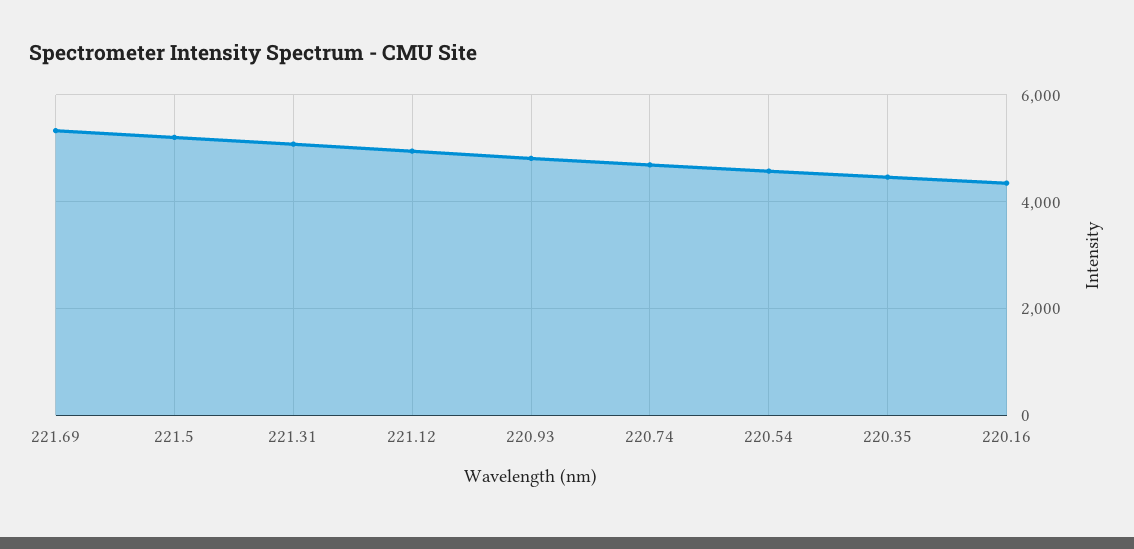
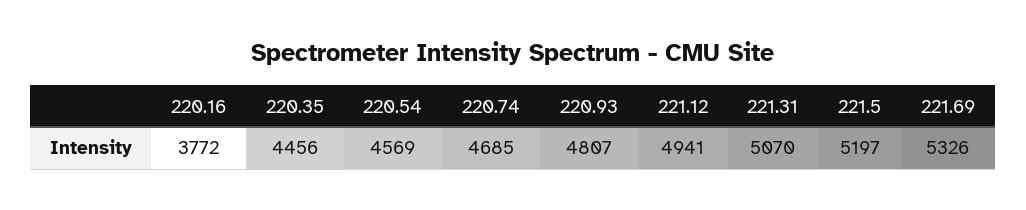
220.16: 4400 -> 3772

